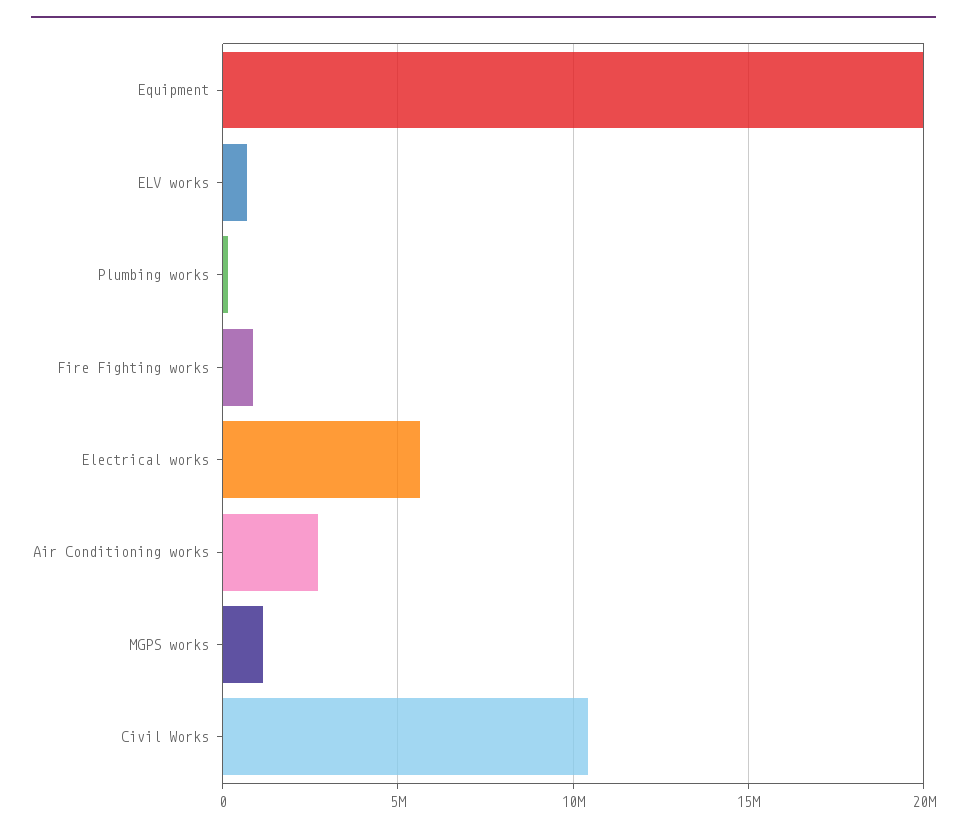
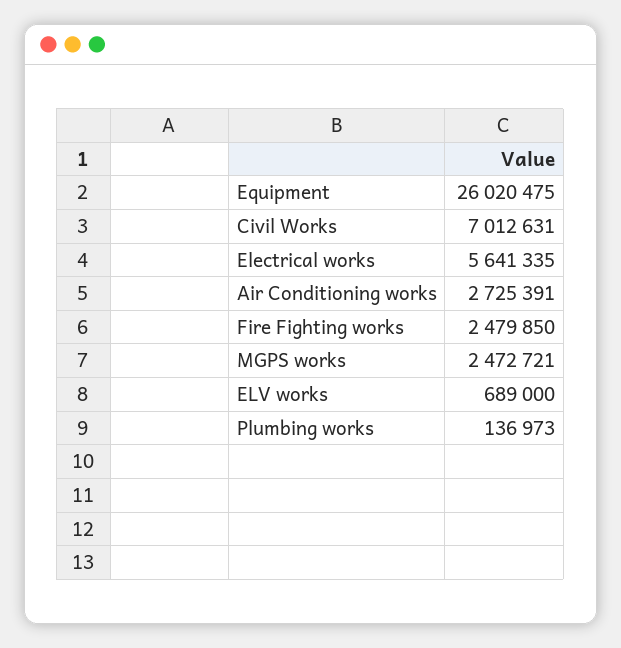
Equipment: 20000000 -> 26020475
Fire Fighting works: 1000000 -> 2479850
MGPS works: 1000000 -> 2472721
Civil Works: 10500000 -> 7012631

